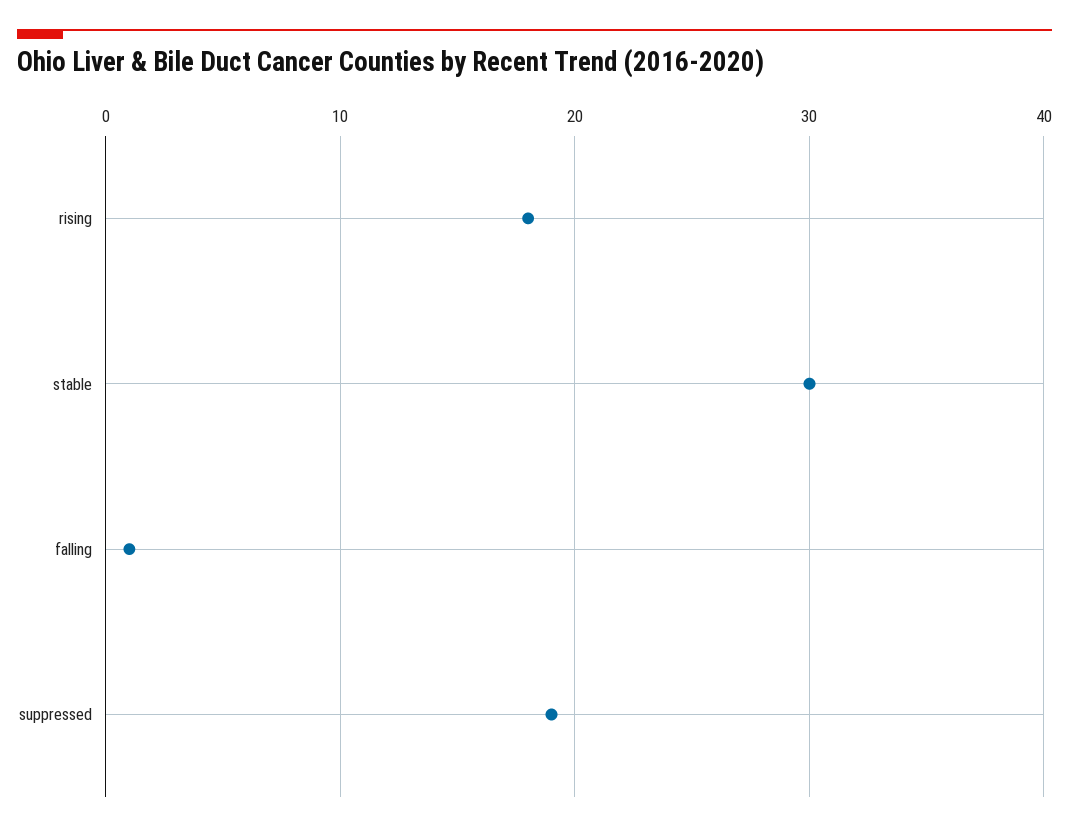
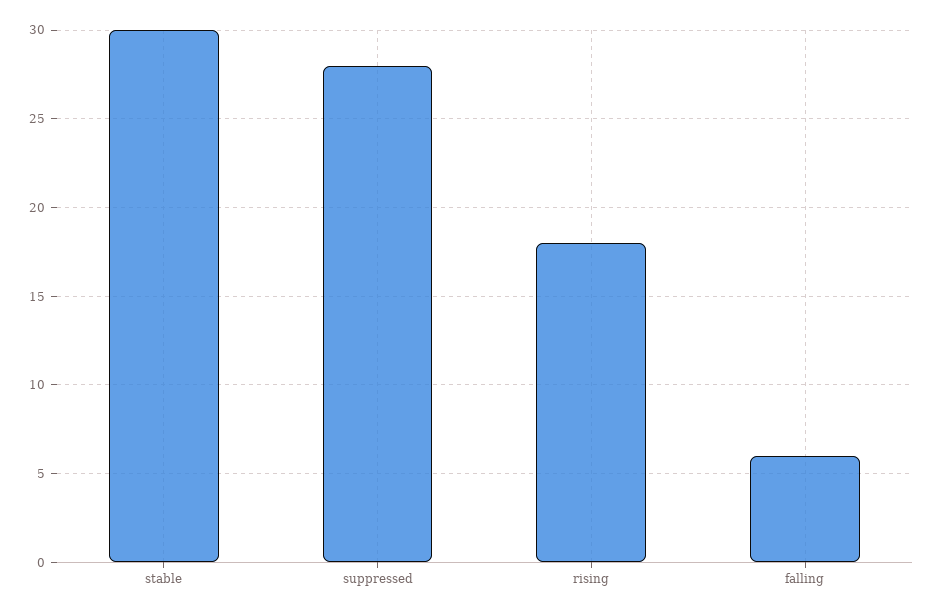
falling: 1 -> 6
suppressed: 19 -> 28

